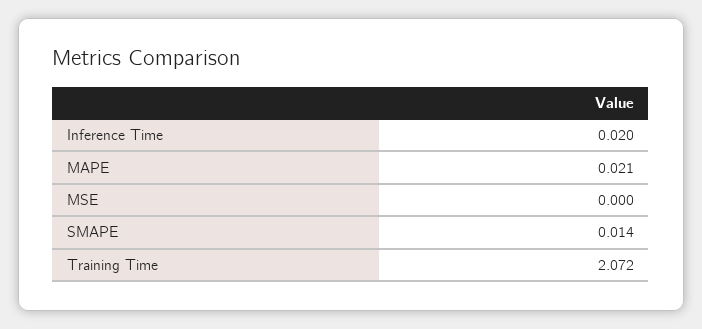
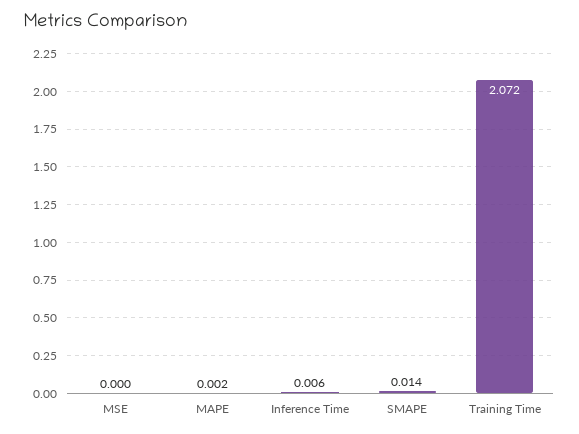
Inference Time: 0.02 -> 0.006
MAPE: 0.021 -> 0.002

